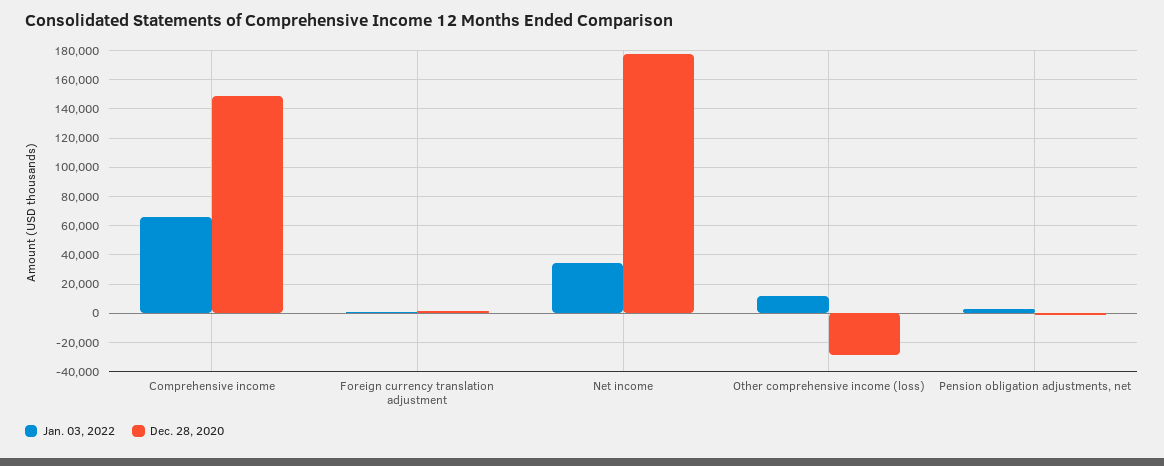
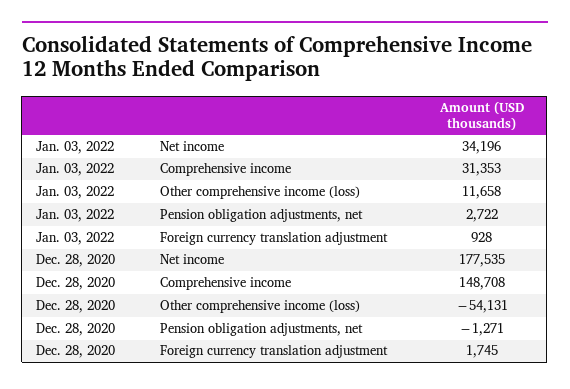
Jan. 03, 2022, Comprehensive income: 65000 -> 31353
Dec. 28, 2020, Other comprehensive income (loss): -30000 -> -54131

